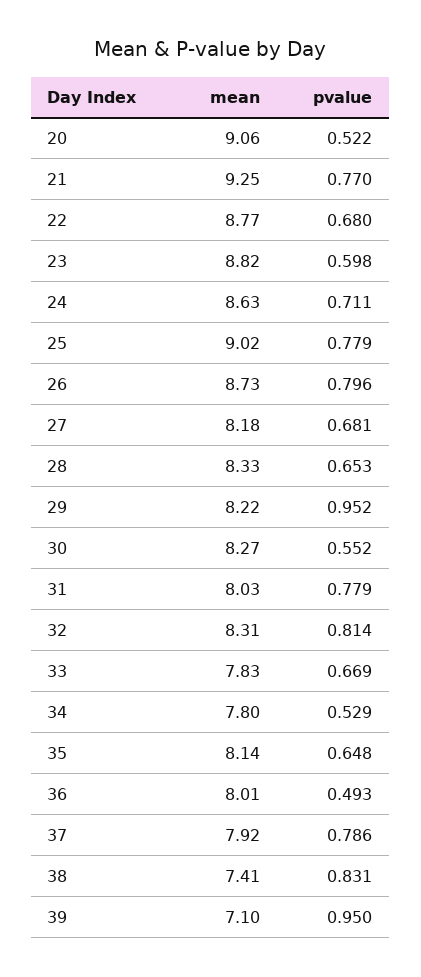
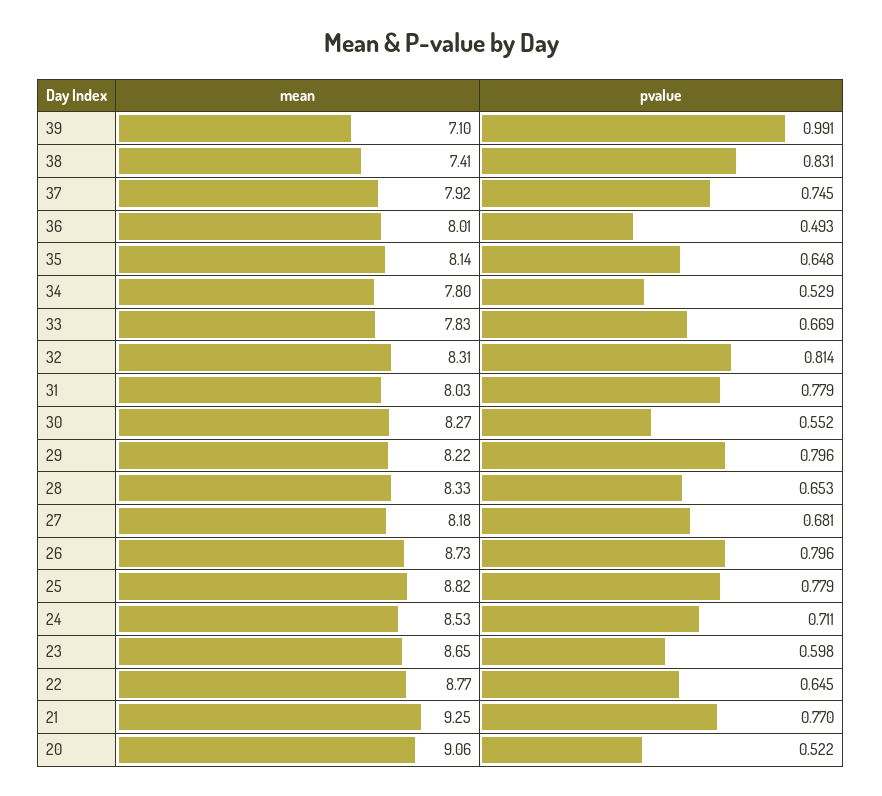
pvalue, 22: 0.68 -> 0.645
mean, 23: 8.82 -> 8.65
mean, 24: 8.63 -> 8.53
mean, 25: 9.02 -> 8.82
pvalue, 29: 0.952 -> 0.796
pvalue, 37: 0.786 -> 0.745
pvalue, 39: 0.95 -> 0.991

